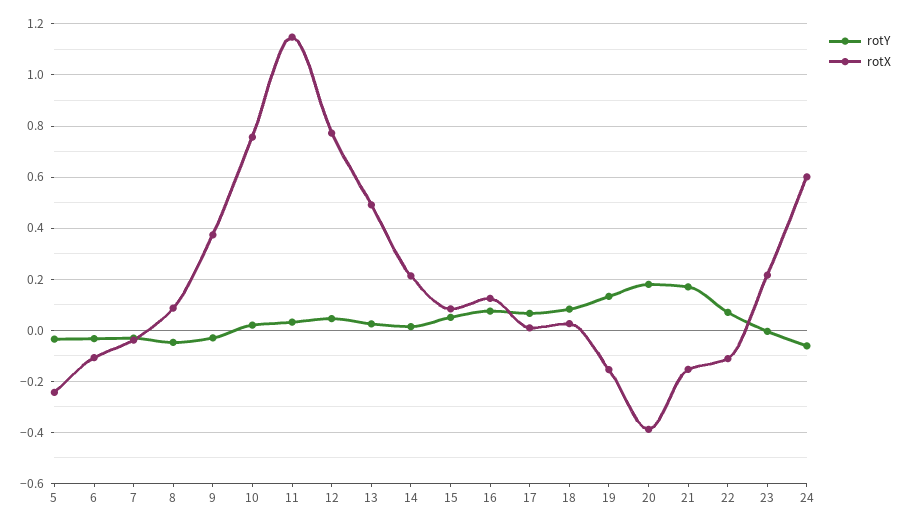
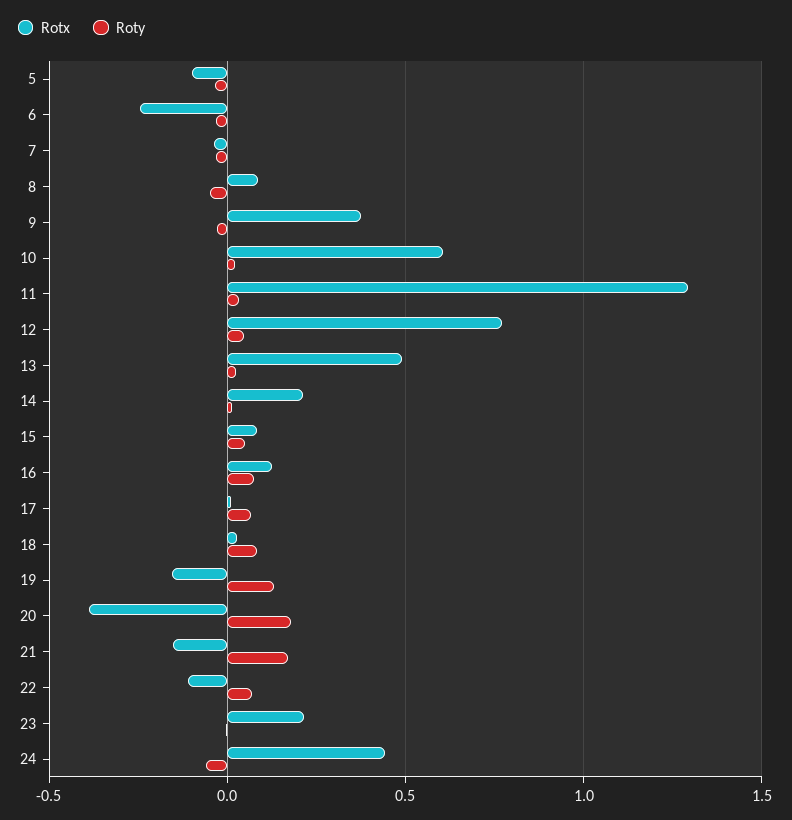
rotX, 5: -0.25 -> -0.1
rotX, 6: -0.1 -> -0.25
rotX, 10: 0.75 -> 0.6
rotX, 11: 1.15 -> 1.3
rotX, 24: 0.6 -> 0.45

